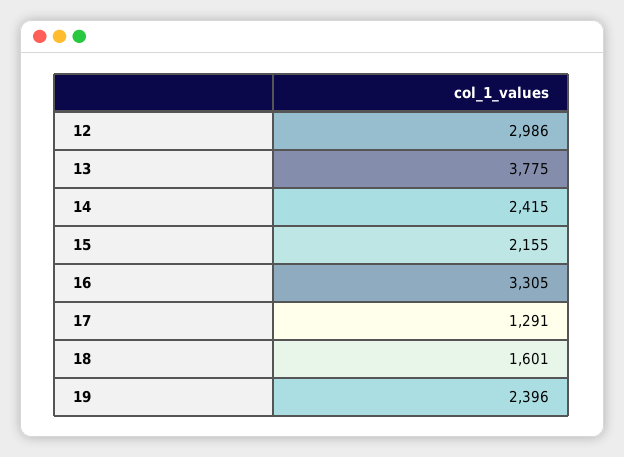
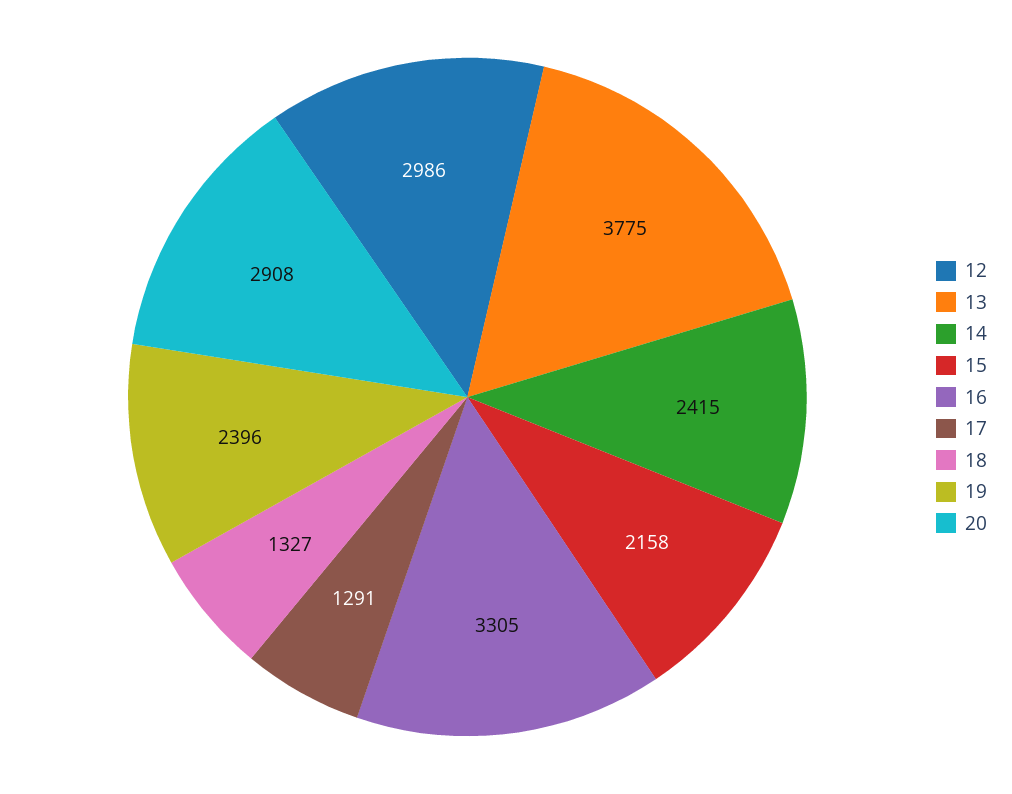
15: 2155 -> 2158
18: 1601 -> 1327
20: none -> 2908

